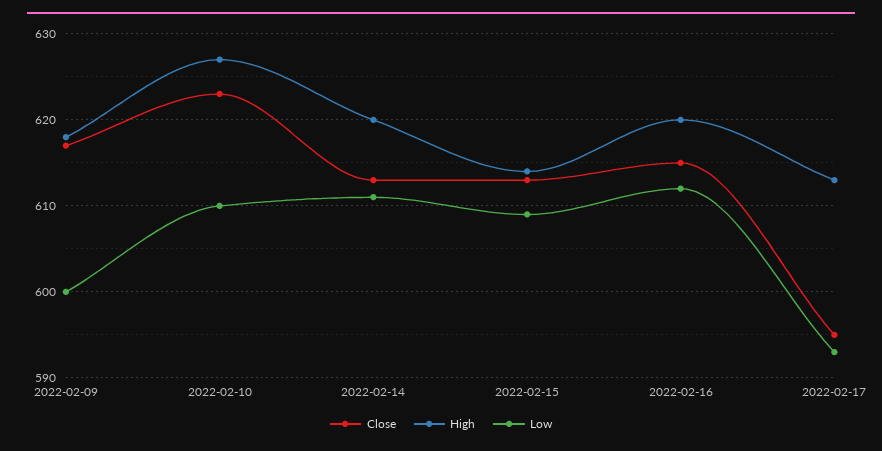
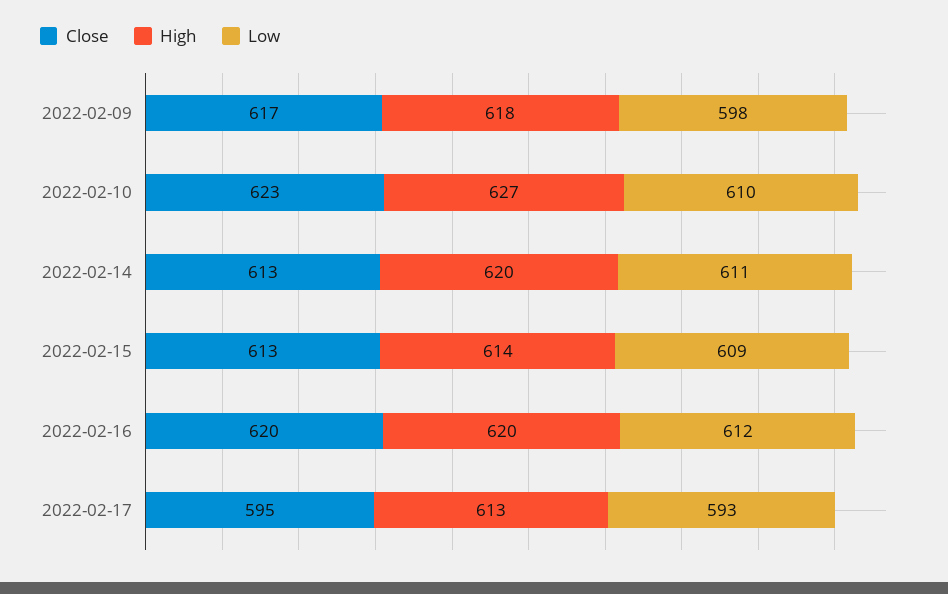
Low, 2022-02-09: 600 -> 598
Close, 2022-02-16: 615 -> 620

